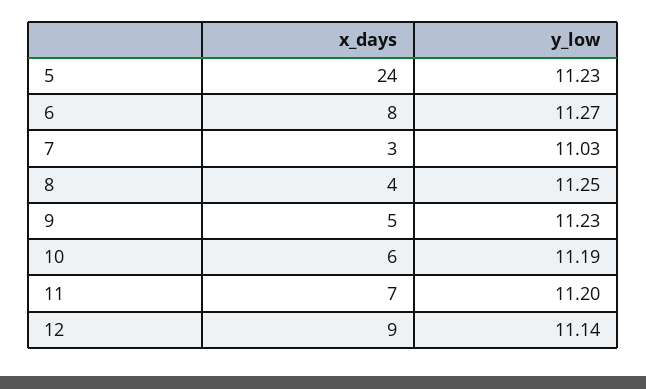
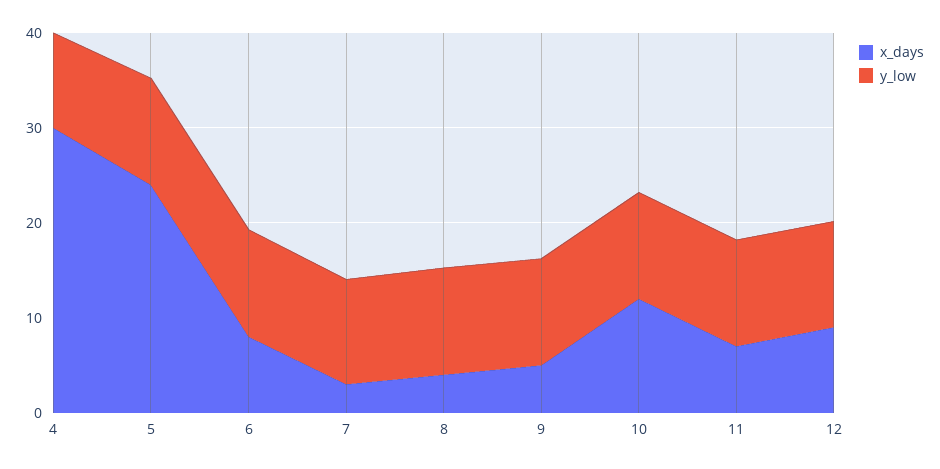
x_days, 10: 6 -> 12
x_days, 4: none -> 30
y_low, 4: none -> 10

